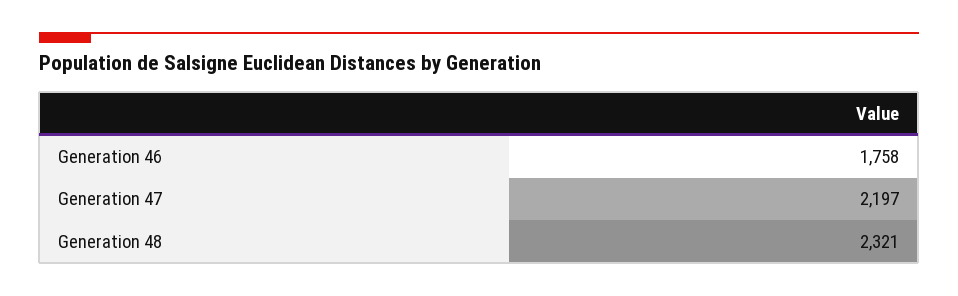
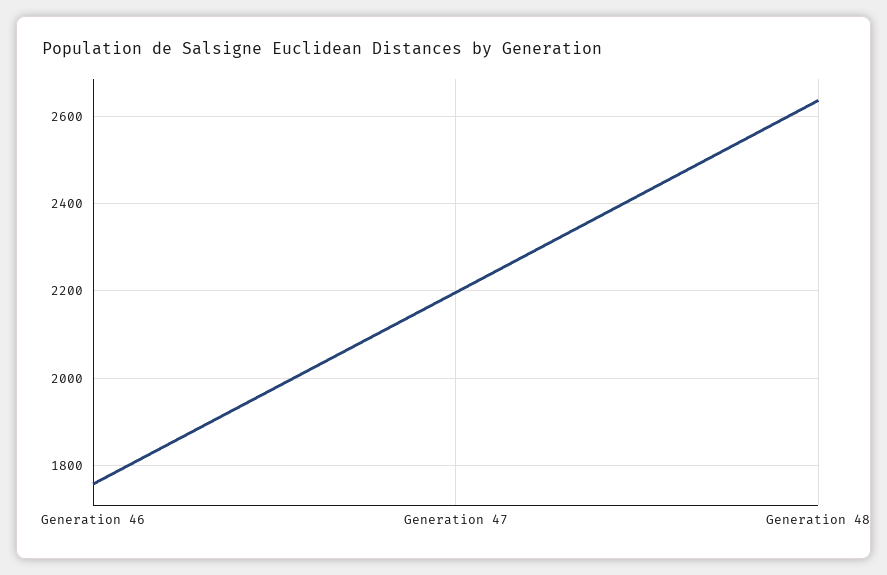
Generation 48: 2321 -> 2640

